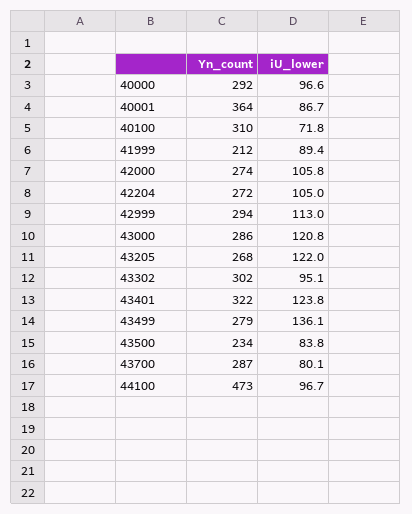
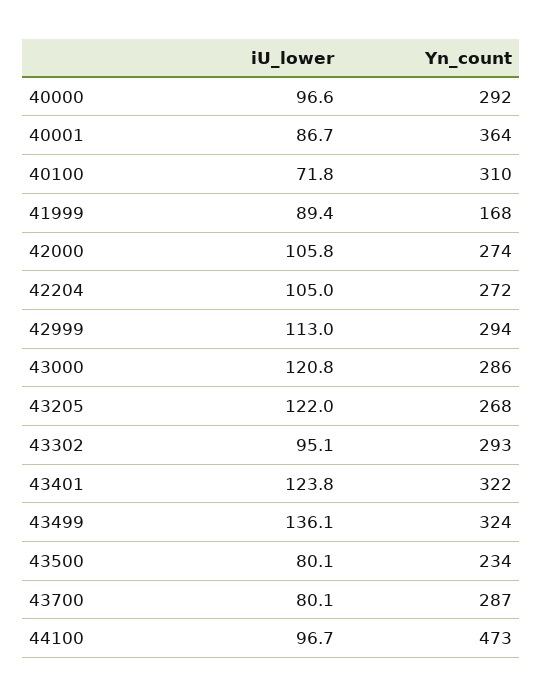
Yn_count, 41999: 212 -> 168
Yn_count, 43302: 302 -> 293
Yn_count, 43499: 279 -> 324
iU_lower, 43500: 83.8 -> 80.1

